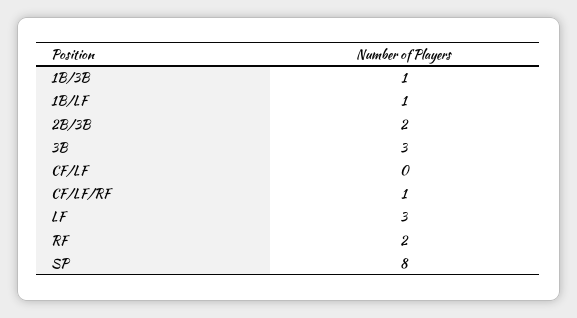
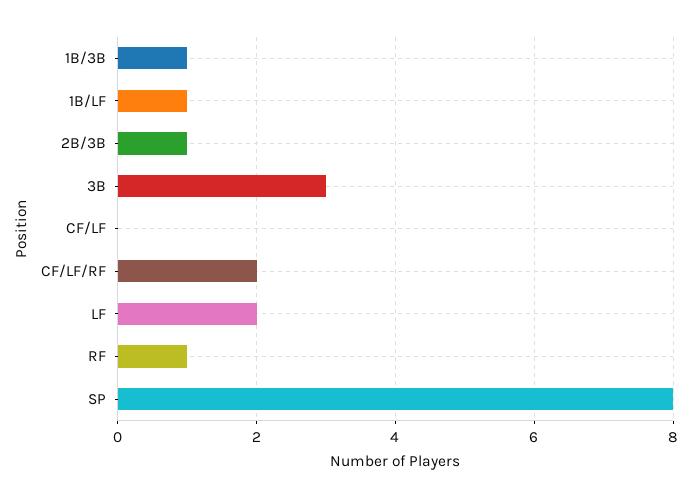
2B/3B: 2 -> 1
CF/LF/RF: 1 -> 2
LF: 3 -> 2
RF: 2 -> 1

